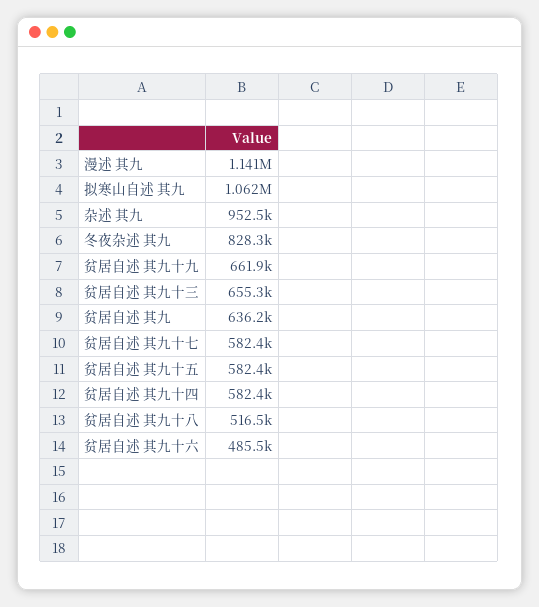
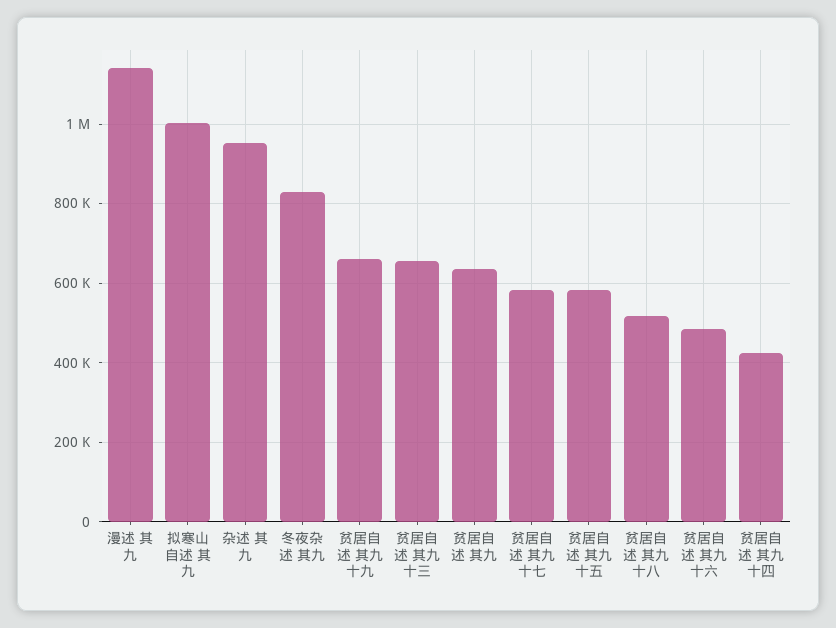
拟寒山自述 其九: 1062000 -> 1000000
贫居自述 其九十四: 582400 -> 420000

